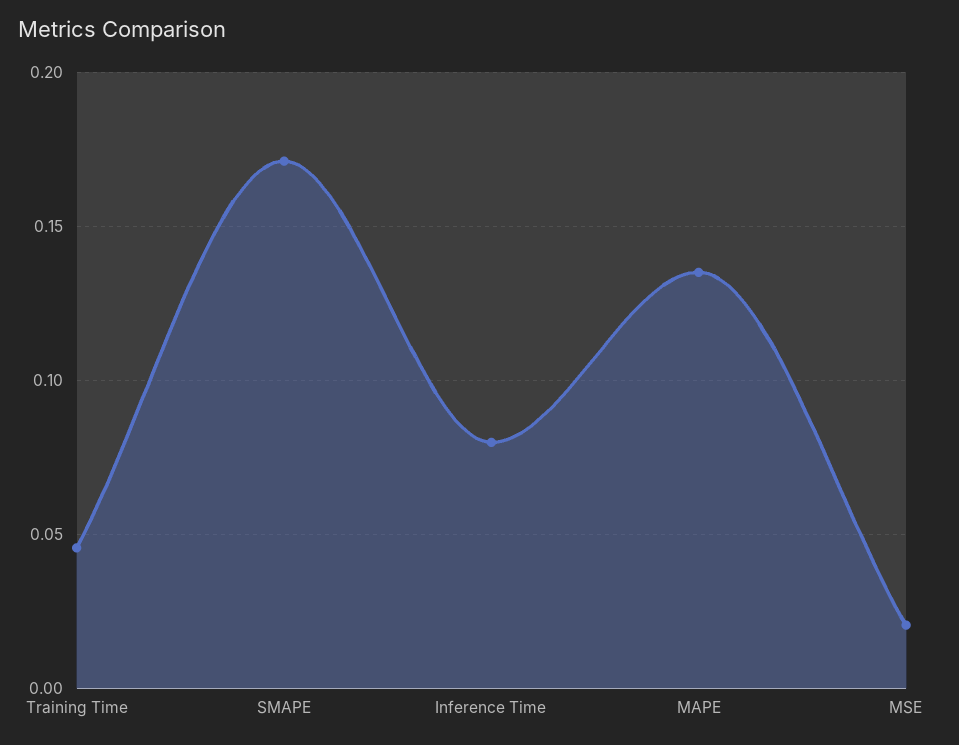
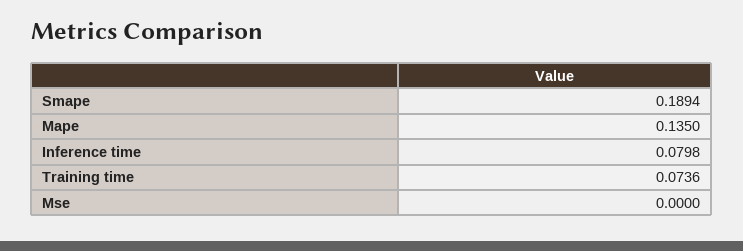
Training Time: 0.045 -> 0.0736
SMAPE: 0.17 -> 0.1894
MSE: 0.02 -> 0

